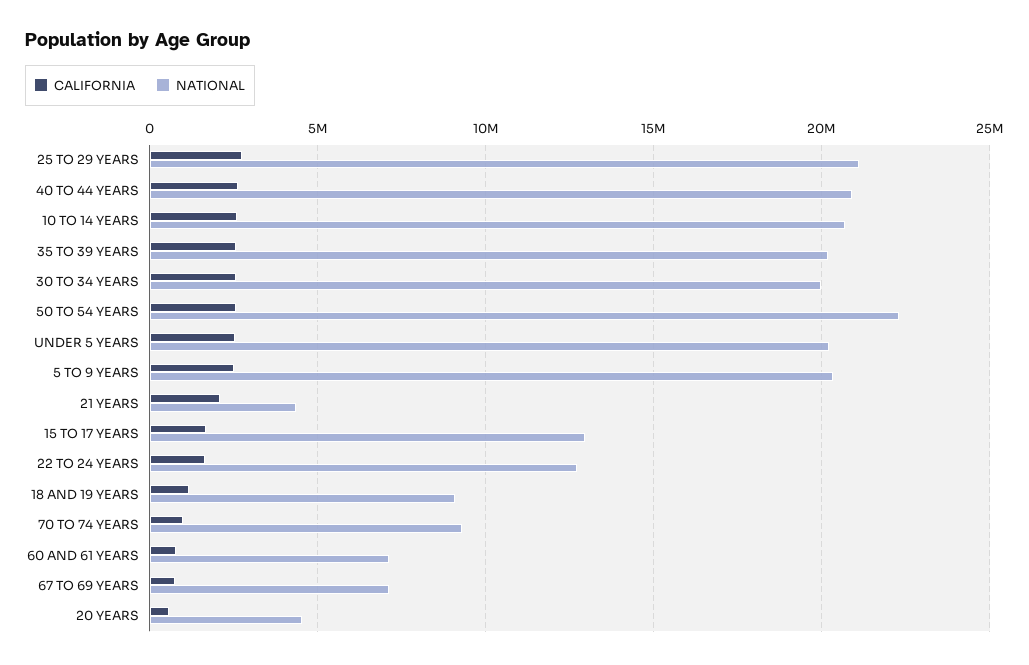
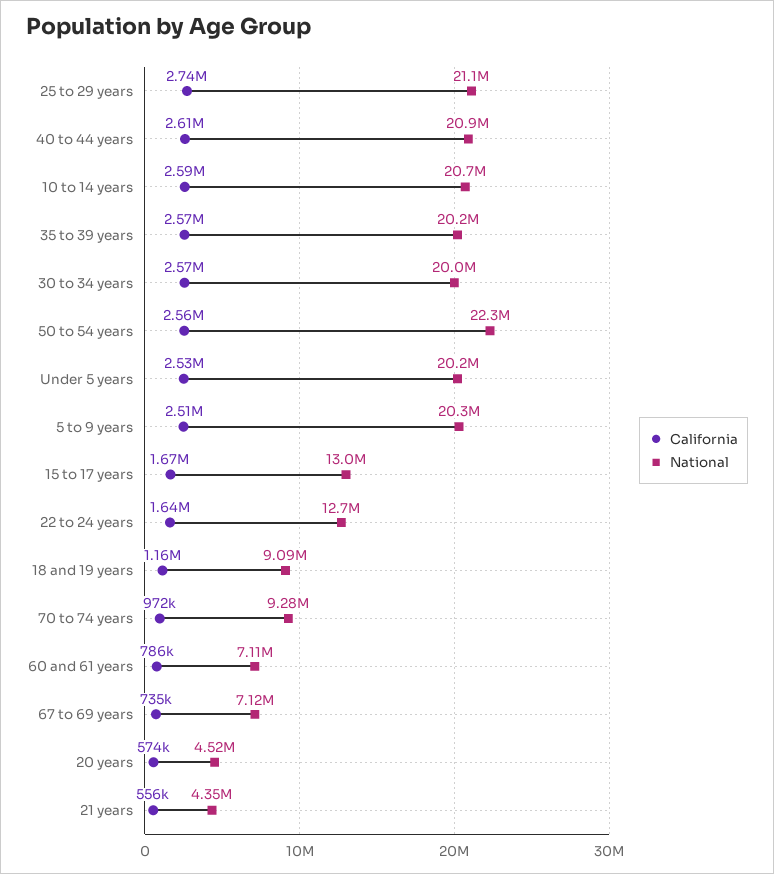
CALIFORNIA, 21 YEARS: 2000000 -> 556000

